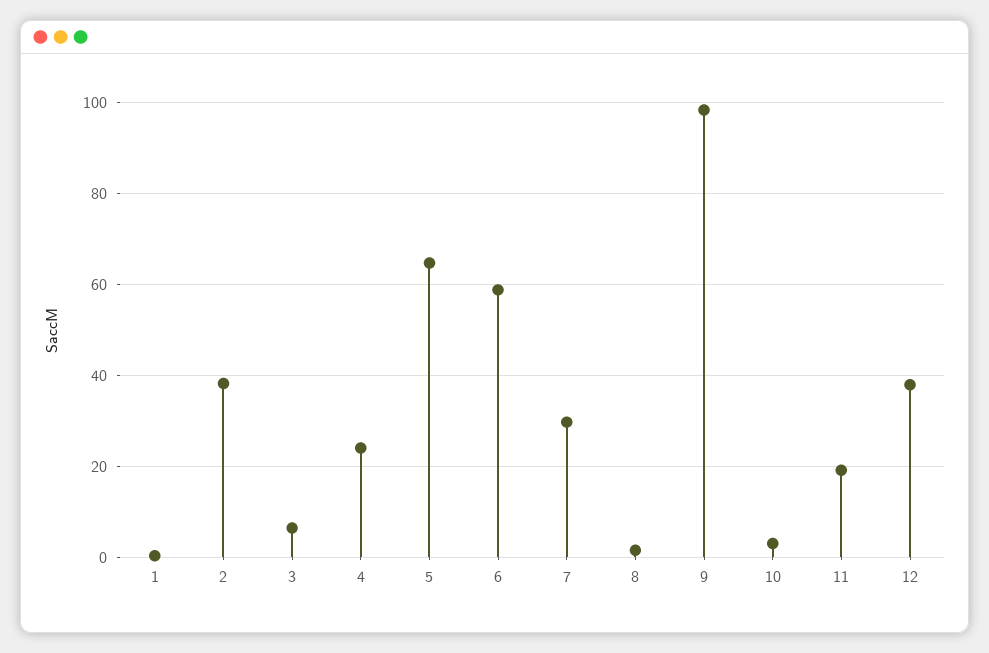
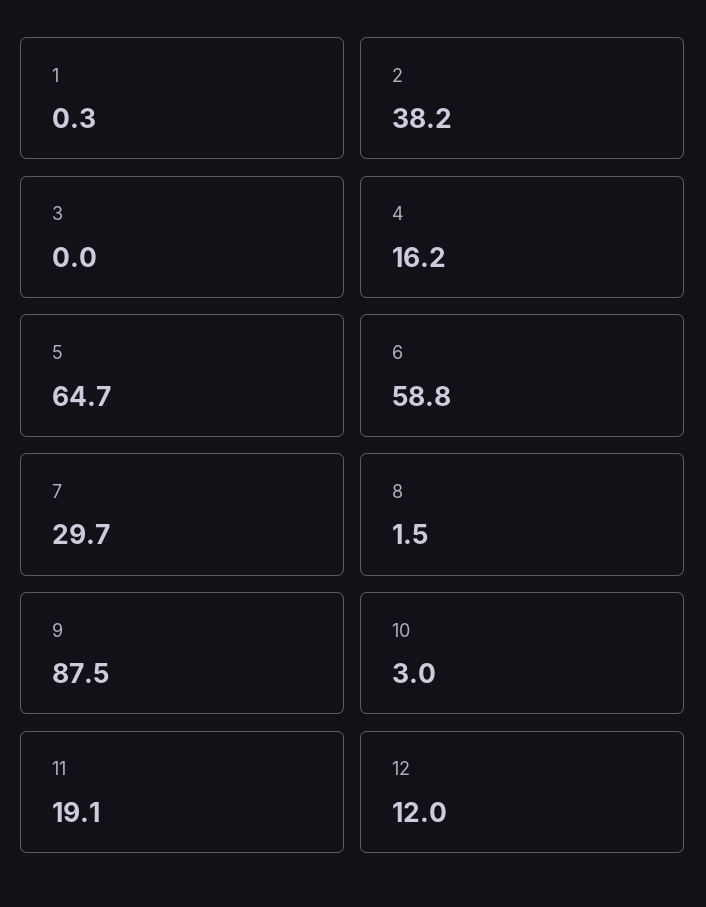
3: 6 -> 0
4: 24 -> 16.2
9: 98 -> 87.5
12: 38 -> 12

